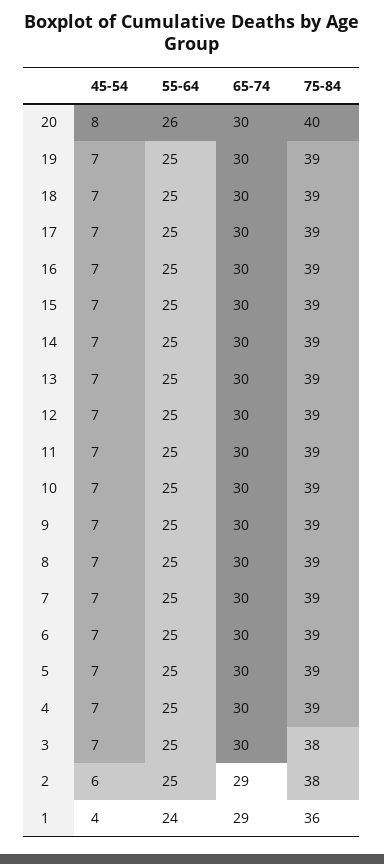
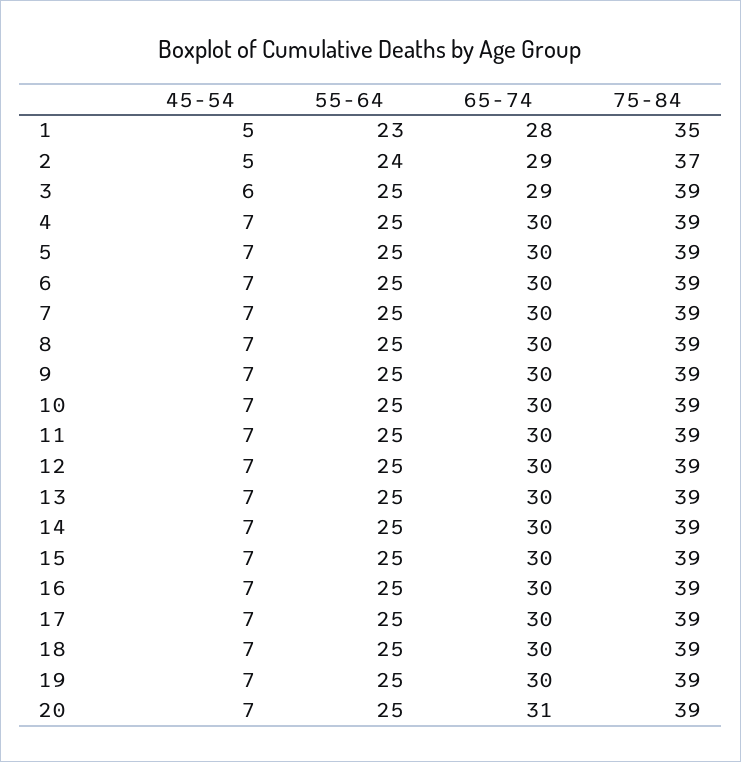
45-54, 20: 8 -> 7
55-64, 20: 26 -> 25
65-74, 20: 30 -> 31
75-84, 20: 40 -> 39
45-54, 3: 7 -> 6
65-74, 3: 30 -> 29
75-84, 3: 38 -> 39
45-54, 2: 6 -> 5
55-64, 2: 25 -> 24
75-84, 2: 38 -> 37
45-54, 1: 4 -> 5
55-64, 1: 24 -> 23
65-74, 1: 29 -> 28
75-84, 1: 36 -> 35

